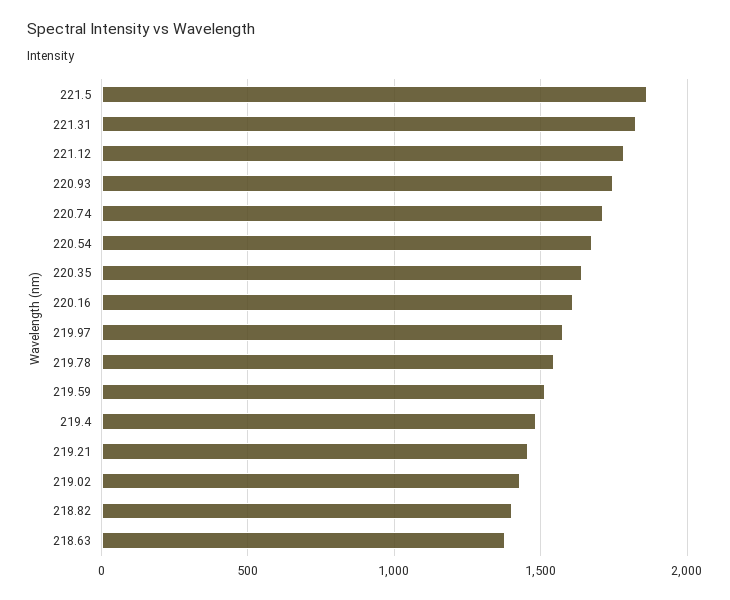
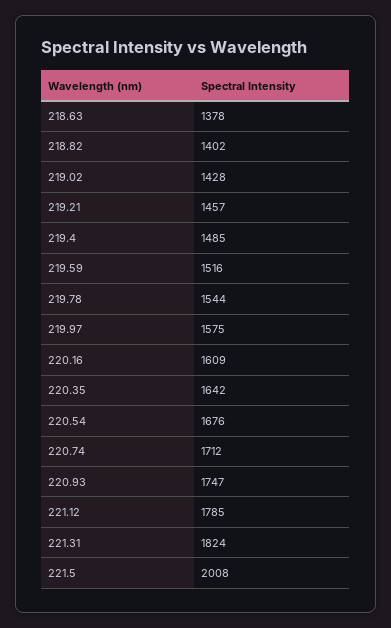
221.5: 1850 -> 2008

